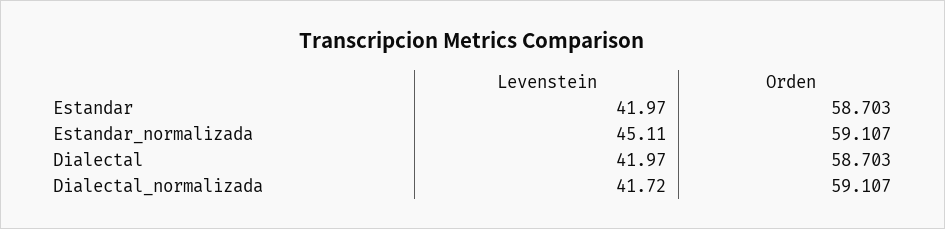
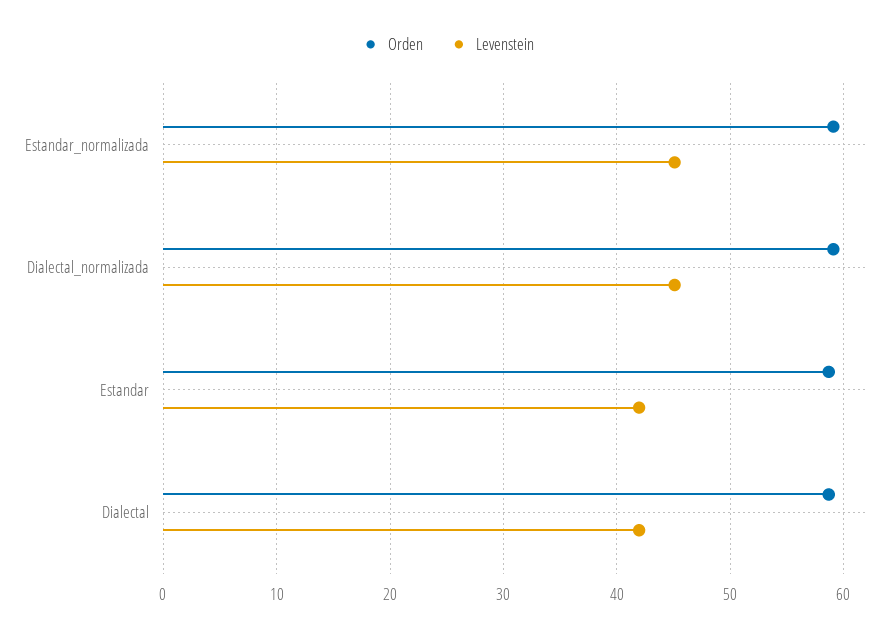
Levenstein, Dialectal_normalizada: 41.72 -> 45

